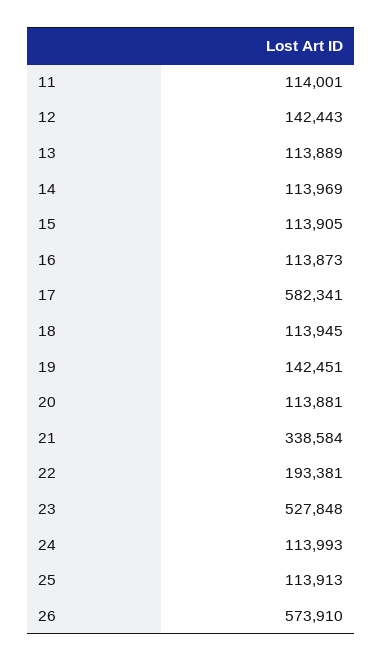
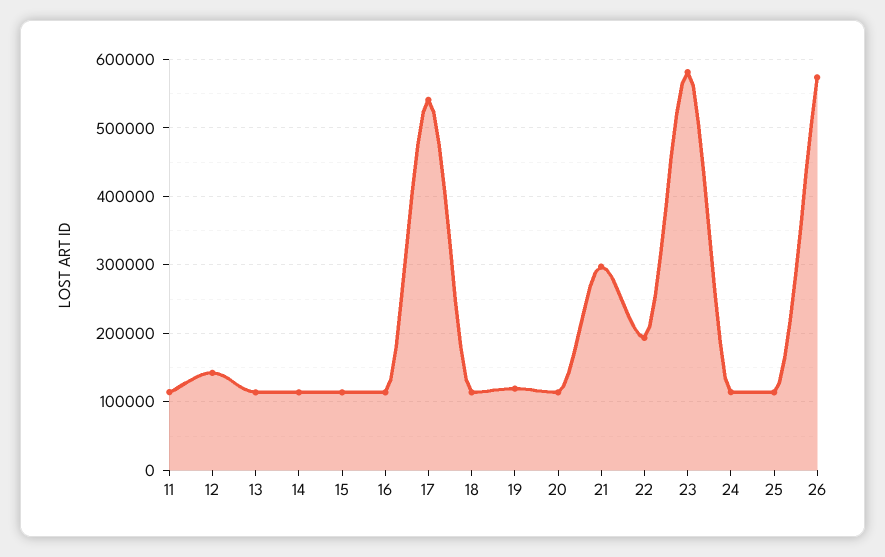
17: 582341 -> 540000
19: 142451 -> 120000
21: 338584 -> 300000
23: 527848 -> 580000

